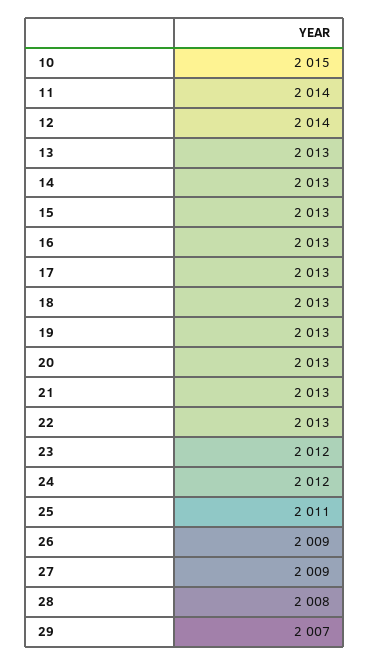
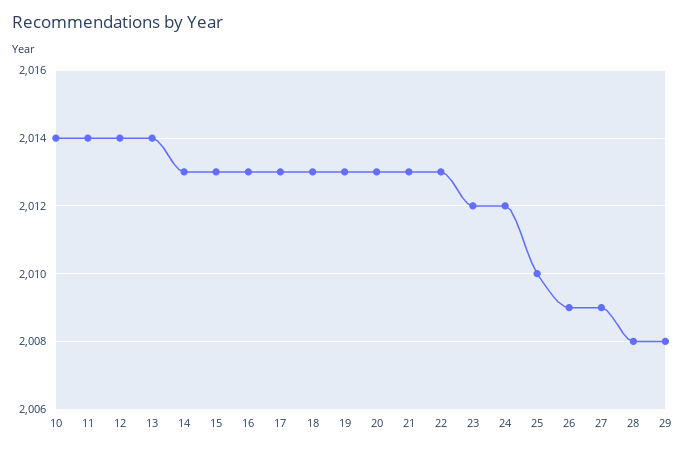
10: 2015 -> 2014
13: 2013 -> 2014
25: 2011 -> 2010
29: 2007 -> 2008

